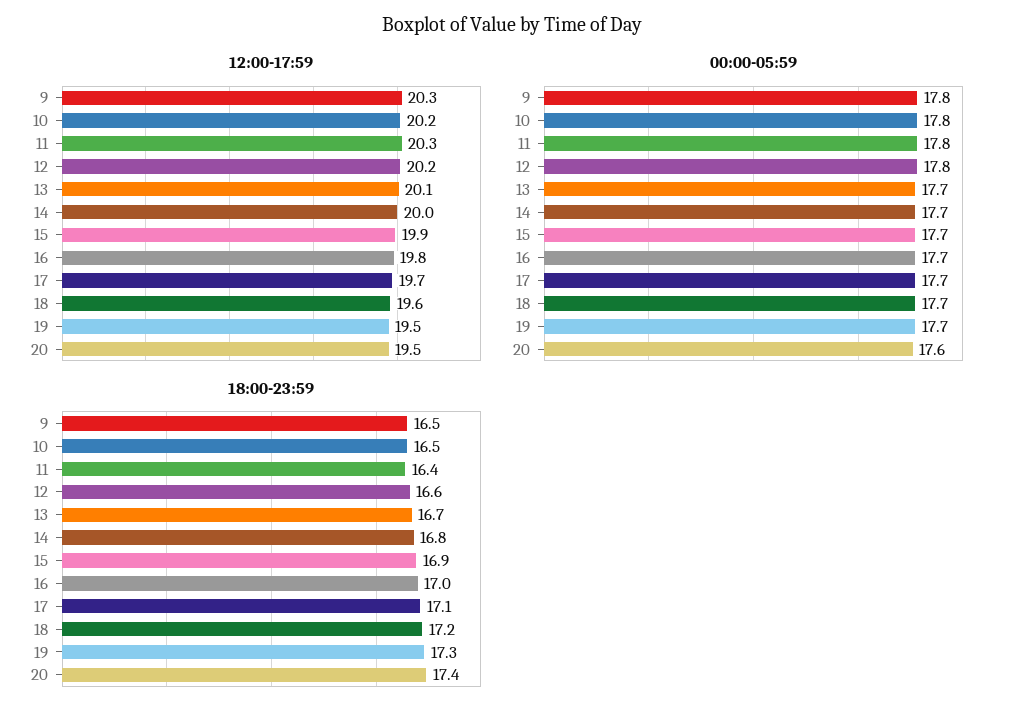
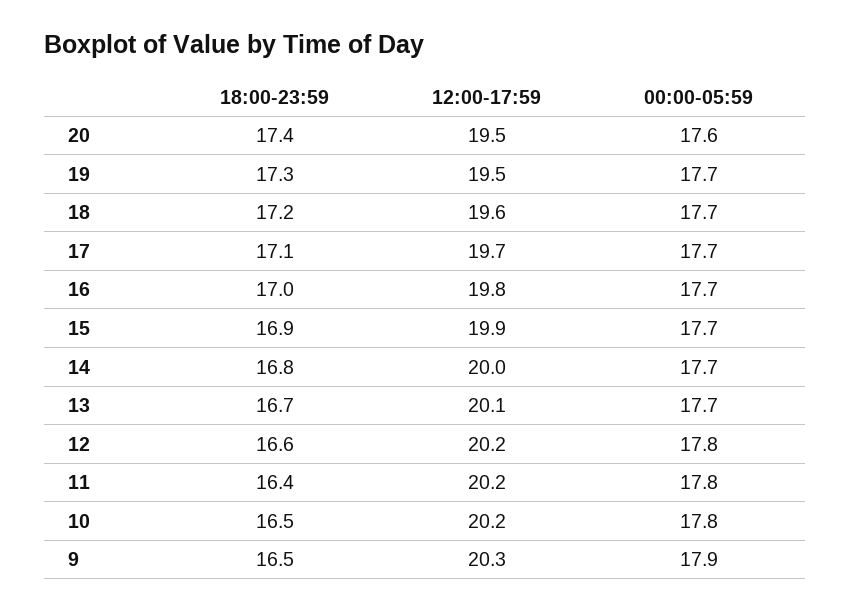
12:00-17:59, 11: 20.3 -> 20.2
00:00-05:59, 9: 17.8 -> 17.9

